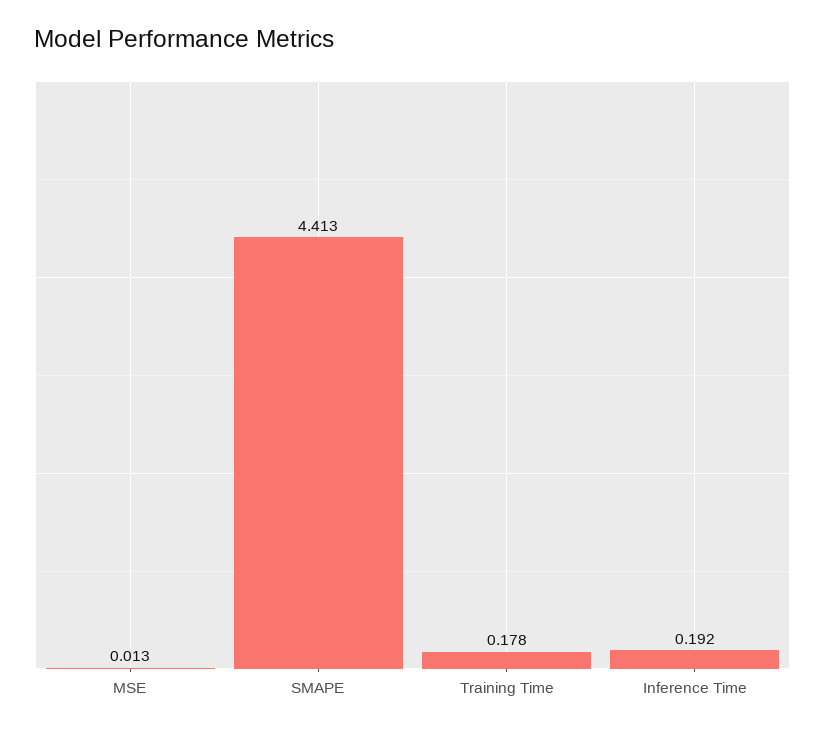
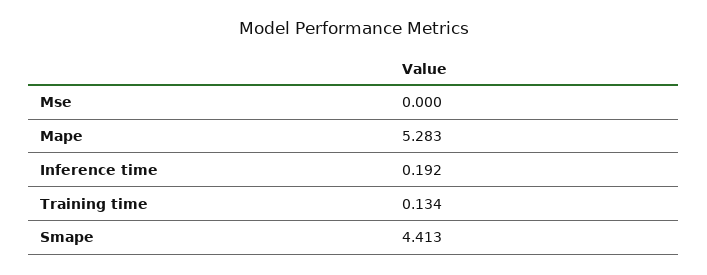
MSE: 0.013 -> 0
Training Time: 0.178 -> 0.134
Mape: none -> 5.283

